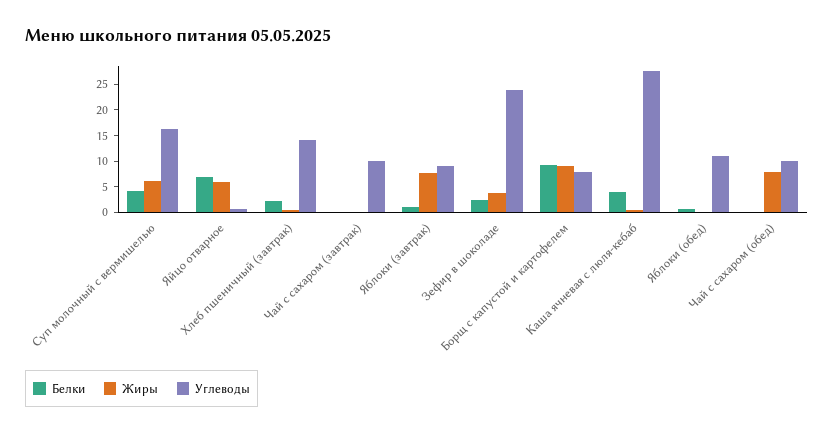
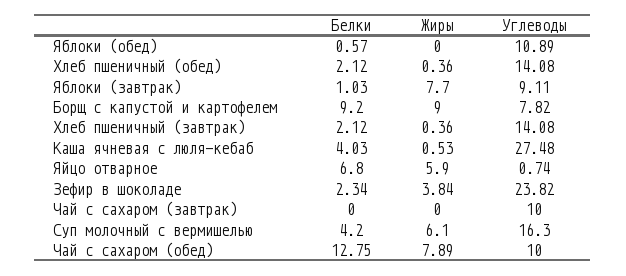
Белки, Чай с сахаром (обед): 0 -> 12.75
Белки, Хлеб пшеничный (обед): none -> 2.12
Жиры, Хлеб пшеничный (обед): none -> 0.36
Углеводы, Хлеб пшеничный (обед): none -> 14.08

